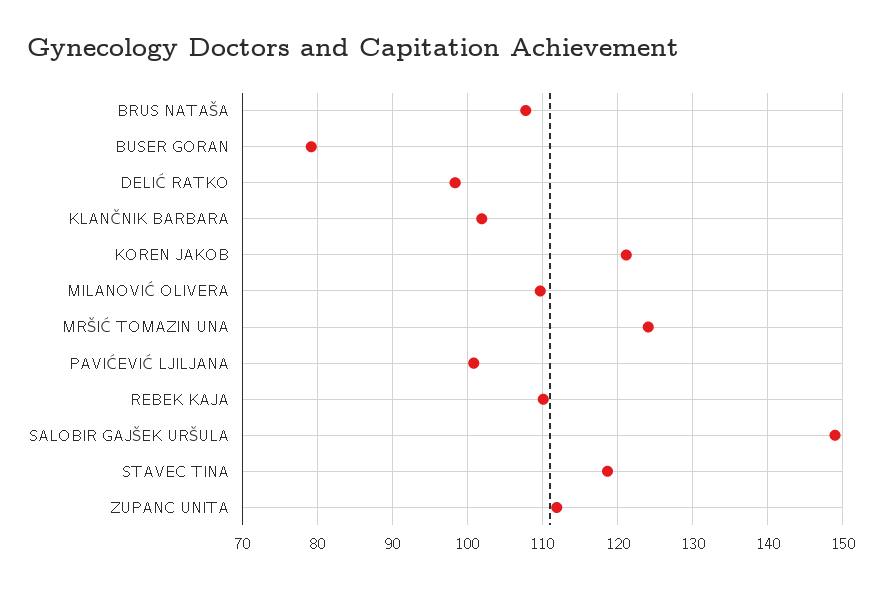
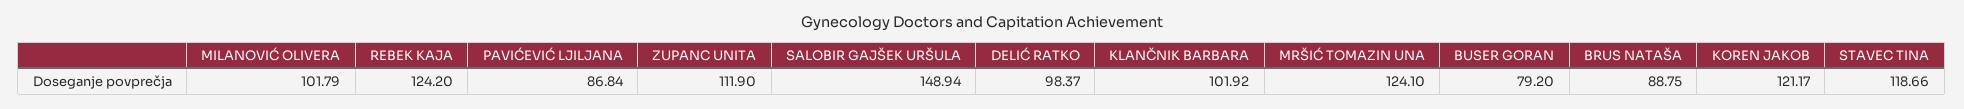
BRUS NATAŠA: 108 -> 88.75
MILANOVIĆ OLIVERA: 110 -> 101.79
PAVIĆEVIĆ LJILJANA: 101 -> 86.84
REBEK KAJA: 110 -> 124.2

